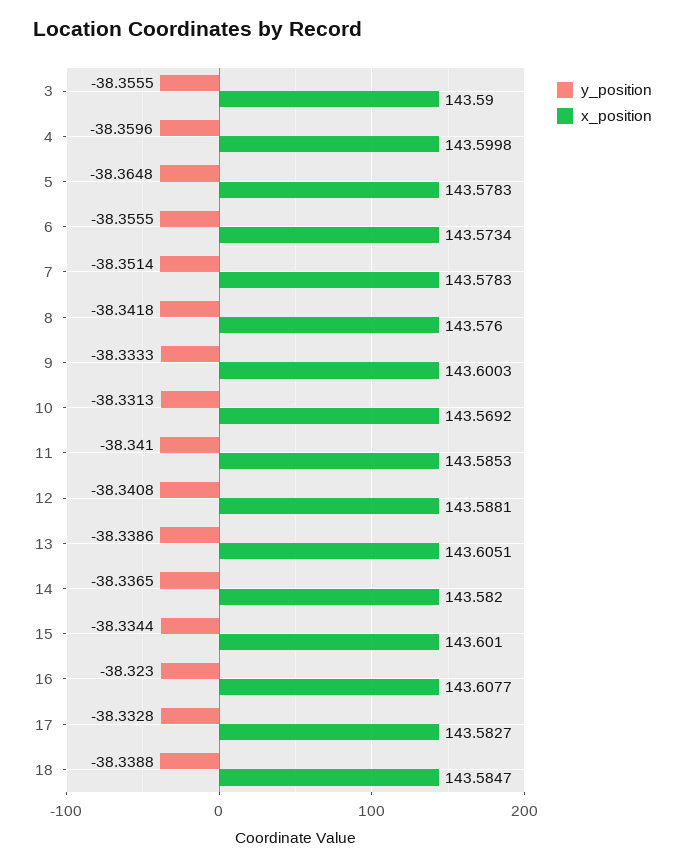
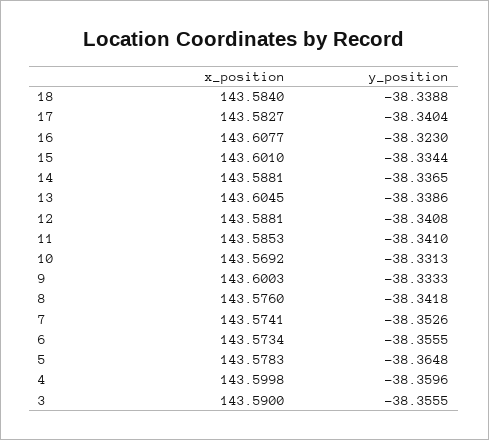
y_position, 7: -38.3514 -> -38.3526
x_position, 7: 143.5783 -> 143.5741
x_position, 13: 143.6051 -> 143.6045
x_position, 14: 143.582 -> 143.5881
y_position, 17: -38.3328 -> -38.3404
x_position, 18: 143.5847 -> 143.584

